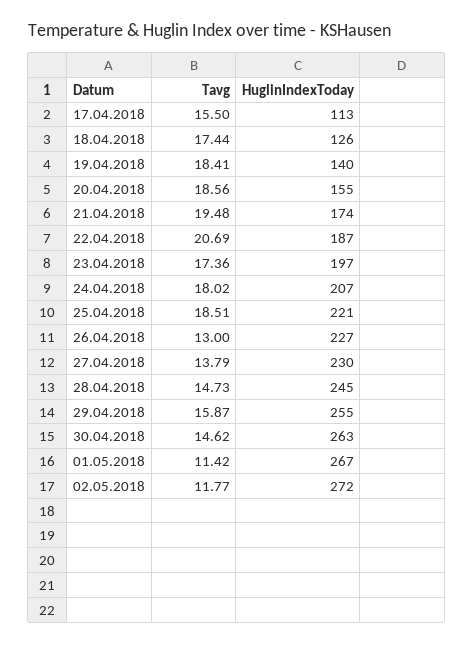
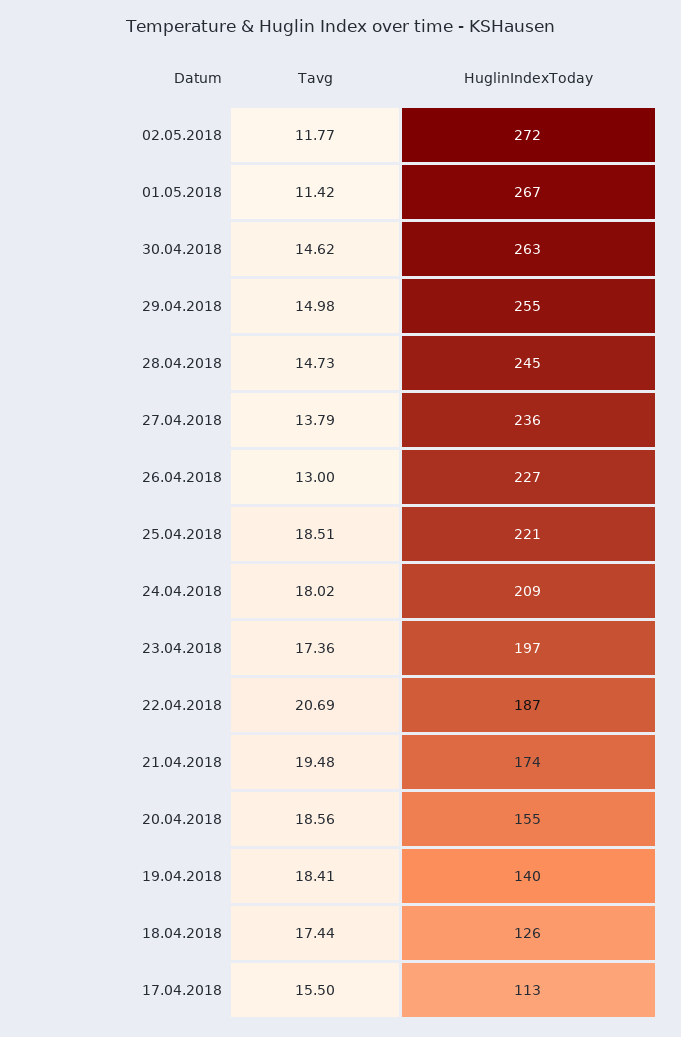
HuglinIndexToday, 24.04.2018: 207 -> 209
HuglinIndexToday, 27.04.2018: 230 -> 236
Tavg, 29.04.2018: 15.87 -> 14.98

